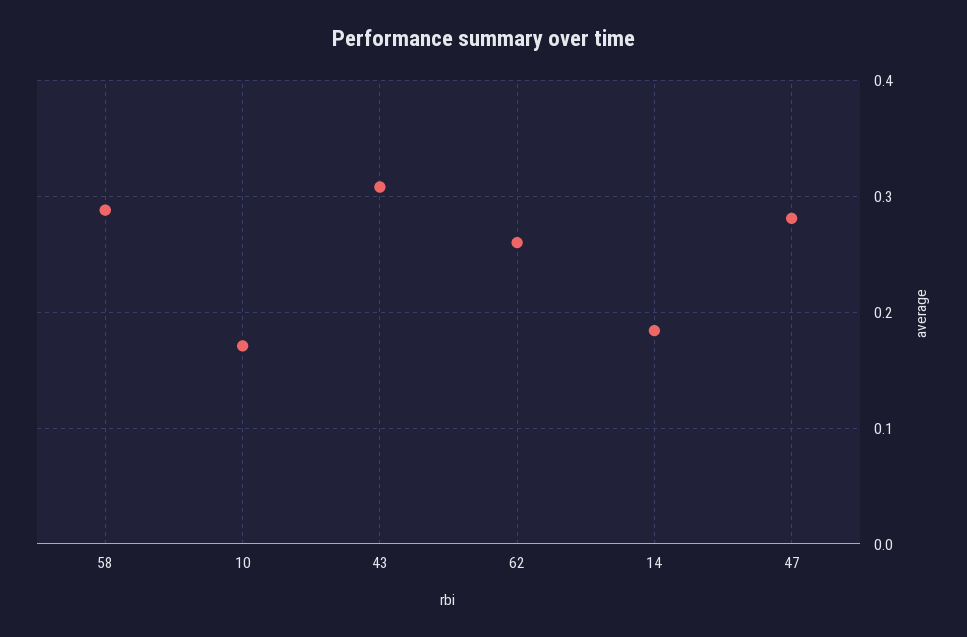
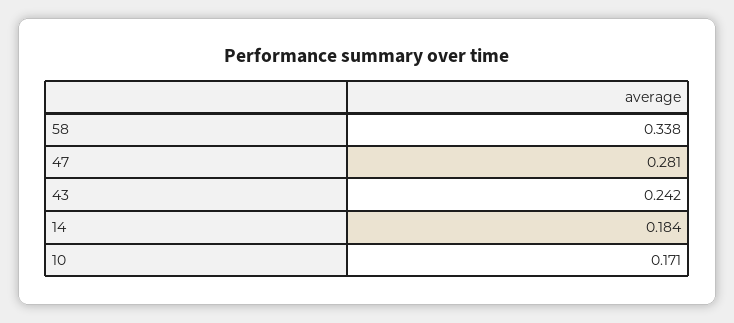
58: 0.29 -> 0.338
43: 0.31 -> 0.242
62: 0.26 -> none

